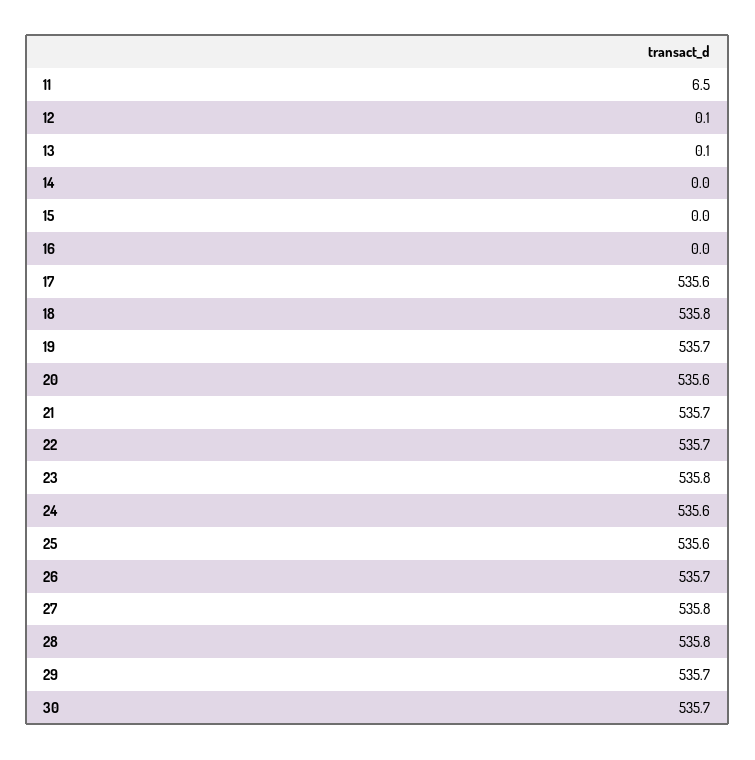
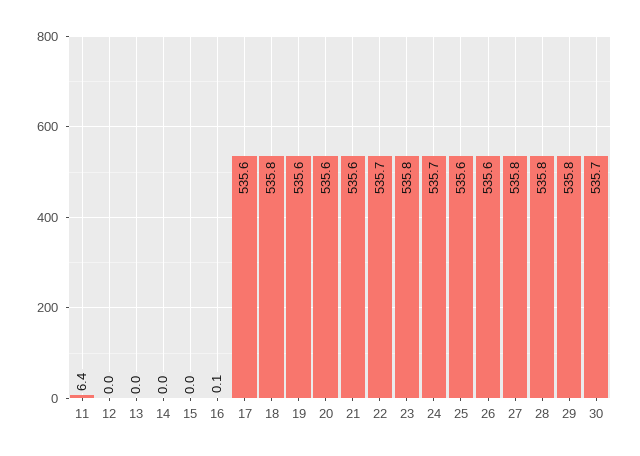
11: 6.5 -> 6.4
12: 0.1 -> 0
13: 0.1 -> 0
16: 0 -> 0.1
19: 535.7 -> 535.6
21: 535.7 -> 535.6
24: 535.6 -> 535.7
26: 535.7 -> 535.6
29: 535.7 -> 535.8

